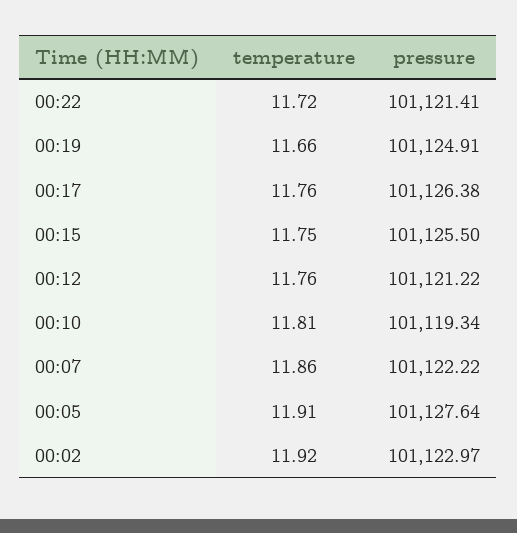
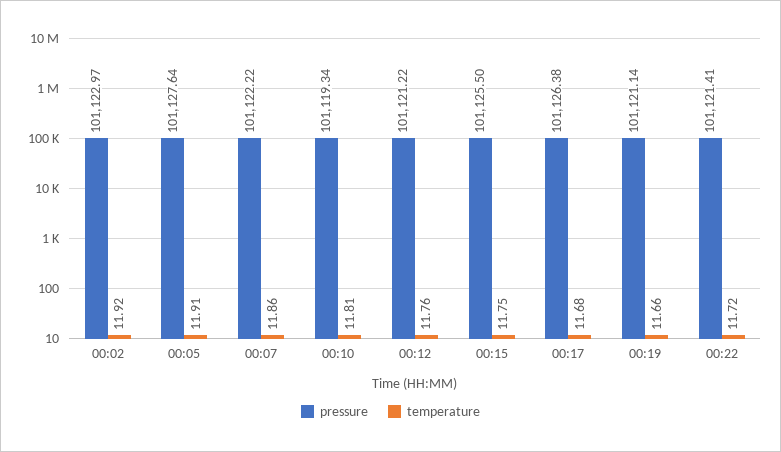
pressure, 00:19: 101124.91 -> 101121.14
temperature, 00:17: 11.76 -> 11.68

